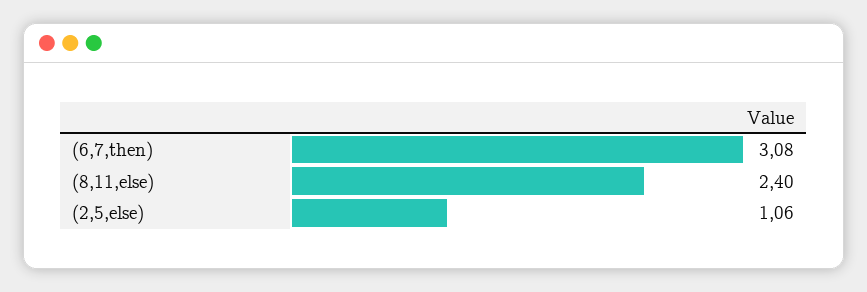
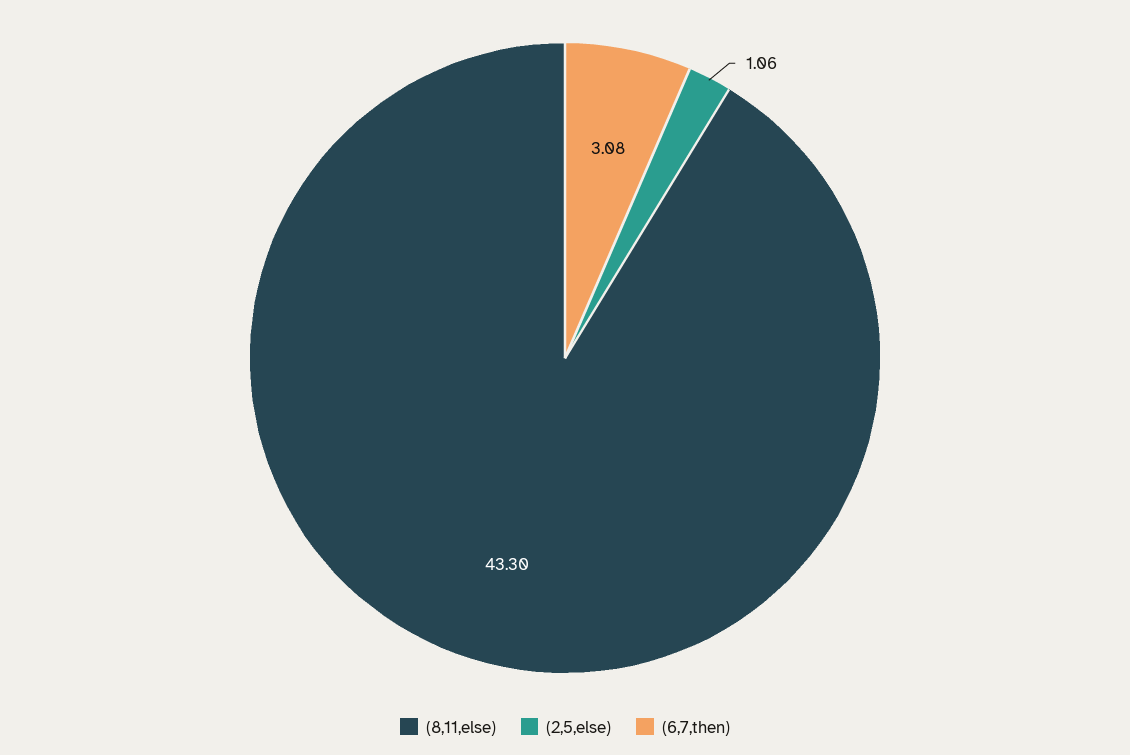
(8,11,else): 2.4 -> 43.3

